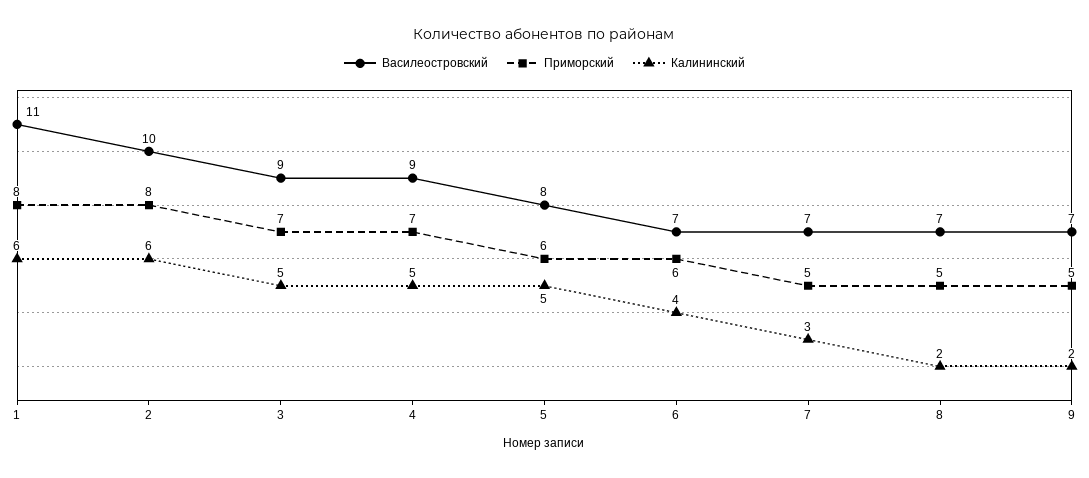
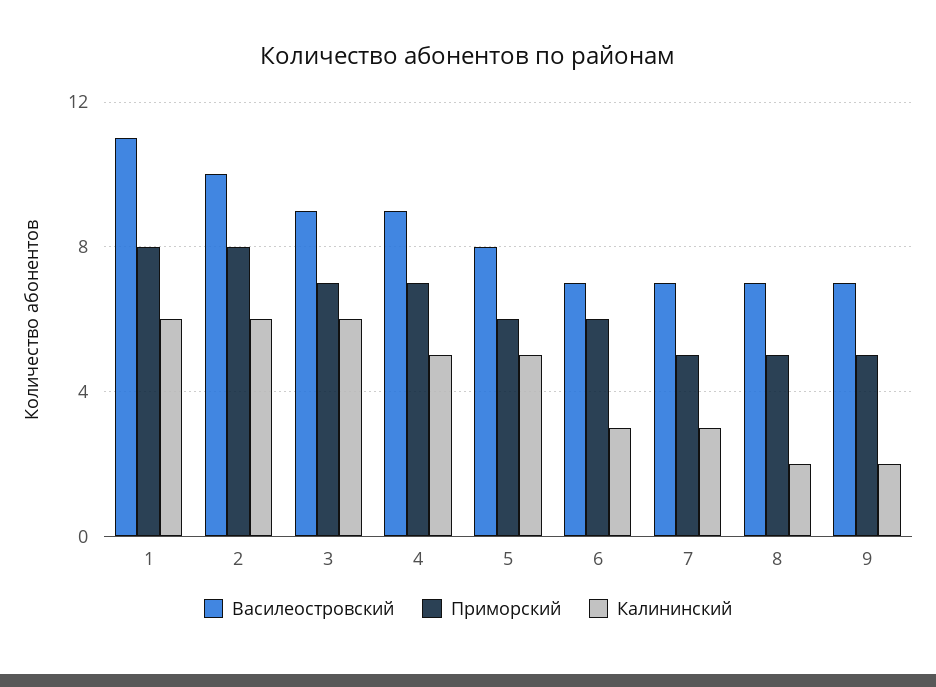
Калининский, 3: 5 -> 6
Калининский, 6: 4 -> 3

